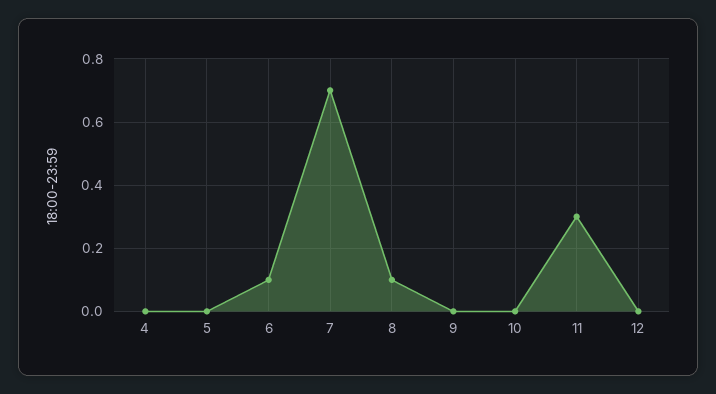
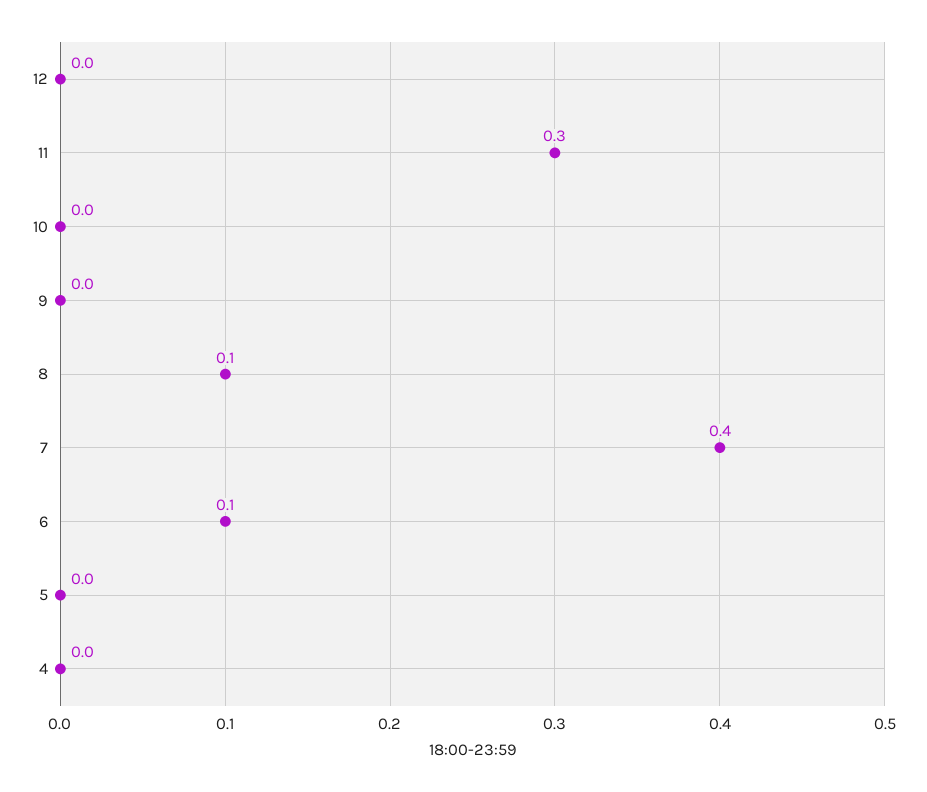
7: 0.7 -> 0.4

